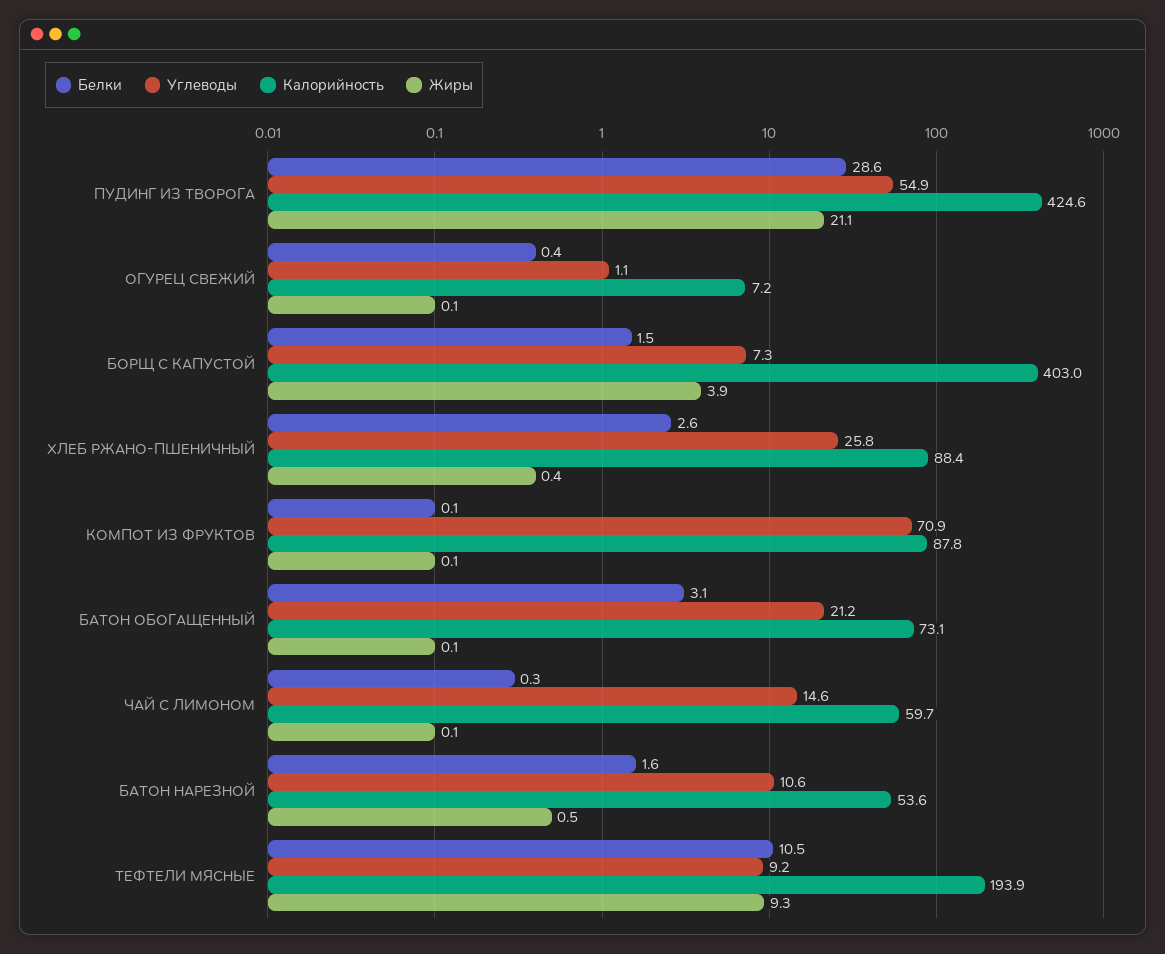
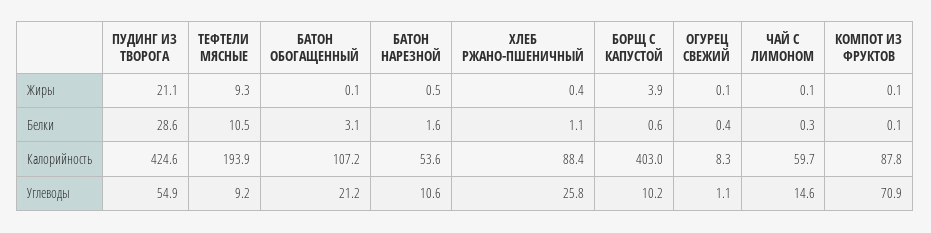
Калорийность, ОГУРЕЦ СВЕЖИЙ: 7.2 -> 8.3
Белки, БОРЩ С КАПУСТОЙ: 1.5 -> 0.6
Углеводы, БОРЩ С КАПУСТОЙ: 7.3 -> 10.2
Белки, ХЛЕБ РЖАНО-ПШЕНИЧНЫЙ: 2.6 -> 1.1
Калорийность, БАТОН ОБОГАЩЕННЫЙ: 73.1 -> 107.2

